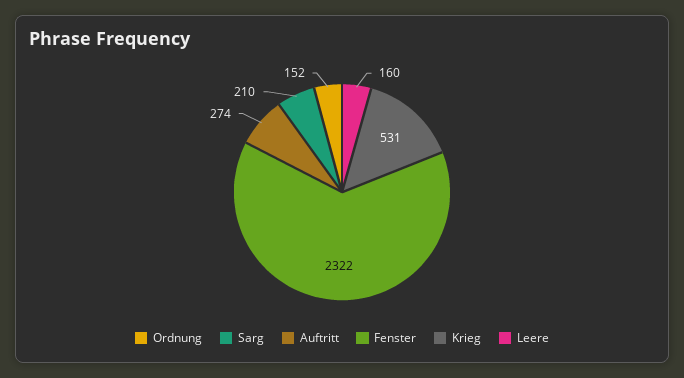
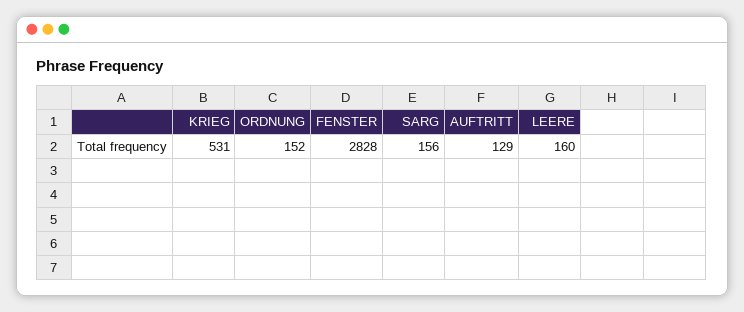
Sarg: 210 -> 156
Auftritt: 274 -> 129
Fenster: 2322 -> 2828

